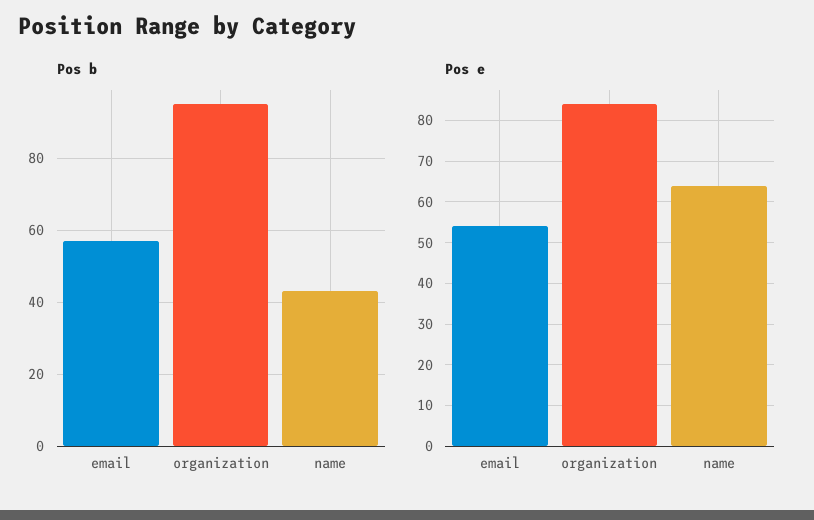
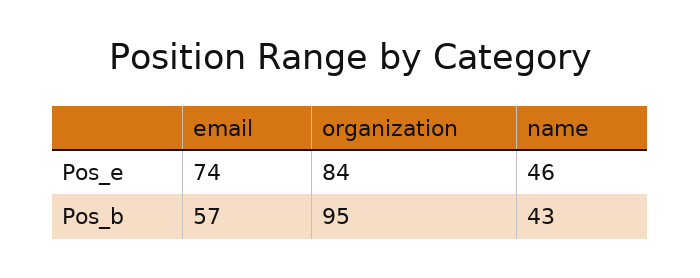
Pos e, email: 55 -> 74
Pos e, name: 65 -> 46

